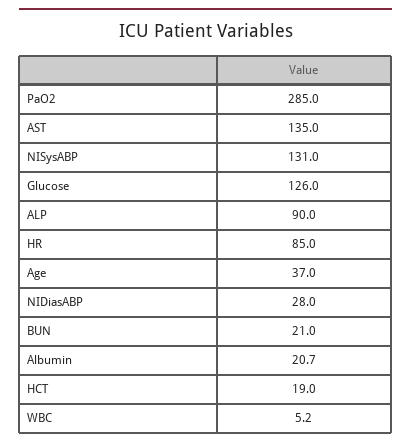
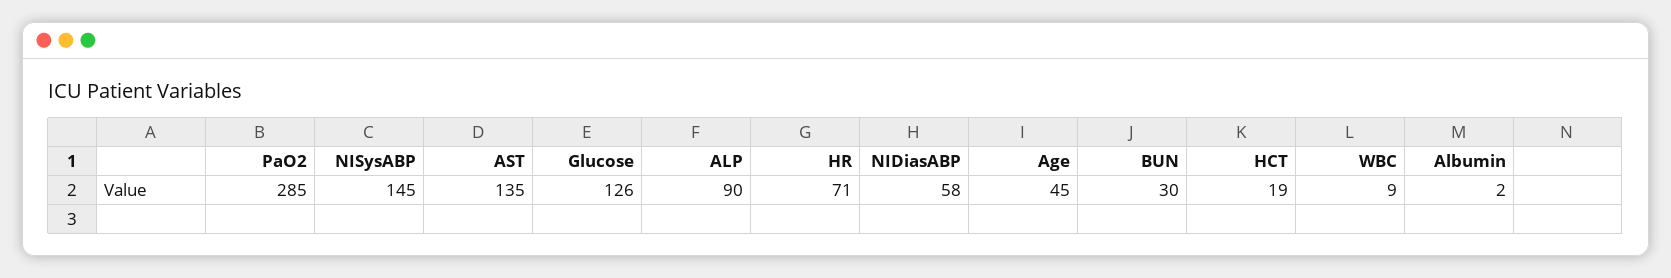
NISysABP: 131 -> 145
HR: 85 -> 71
Age: 37 -> 45
NIDiasABP: 28 -> 58
BUN: 21 -> 30
Albumin: 20.7 -> 2
WBC: 5.2 -> 9

